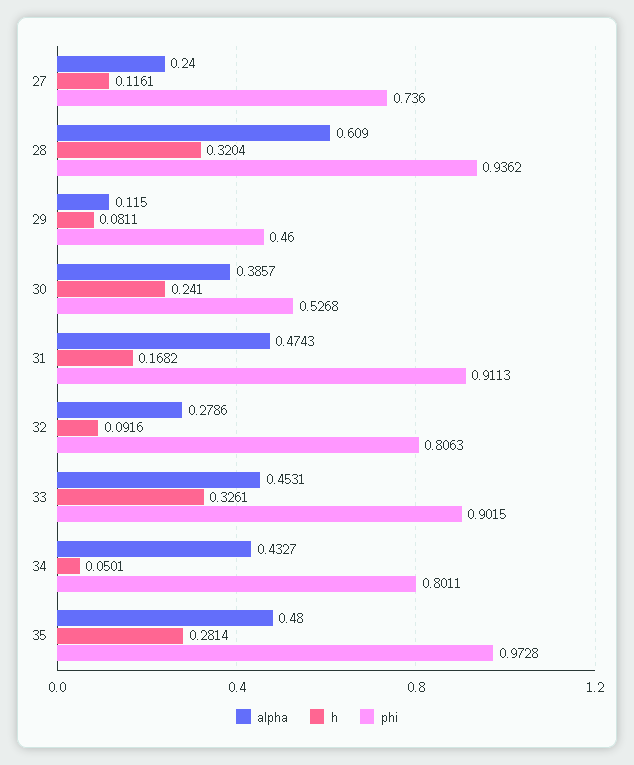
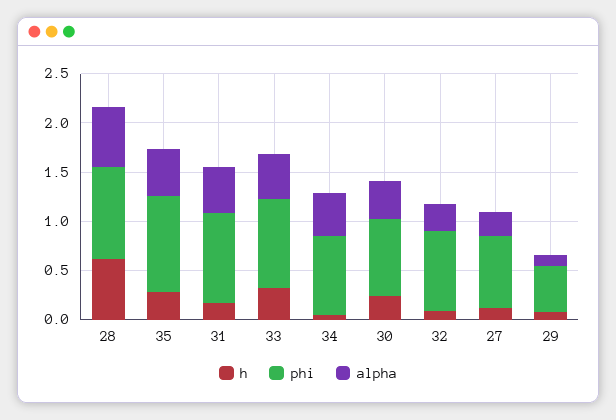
h, 28: 0.3204 -> 0.6
phi, 30: 0.5268 -> 0.8

